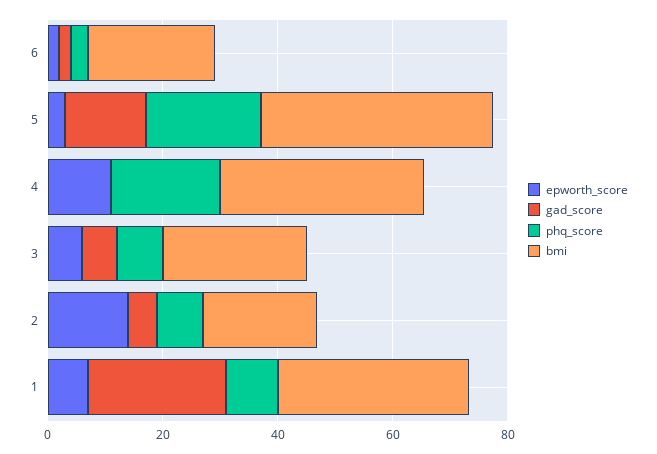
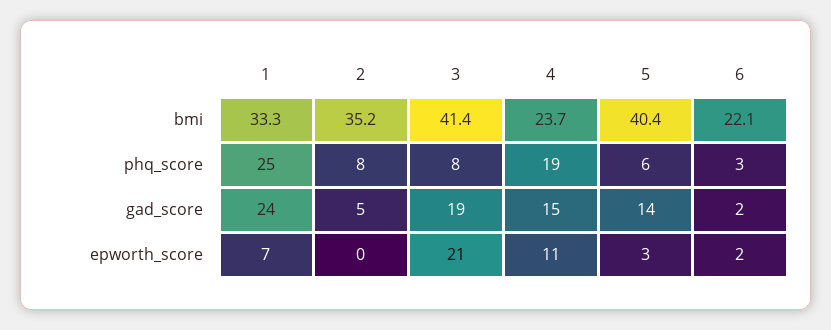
phq_score, 5: 20 -> 6
gad_score, 4: 0 -> 15
bmi, 4: 35 -> 23.7
epworth_score, 3: 5 -> 21
gad_score, 3: 5 -> 19
bmi, 3: 25 -> 41.4
epworth_score, 2: 15 -> 0
bmi, 2: 20 -> 35.2
phq_score, 1: 10 -> 25

